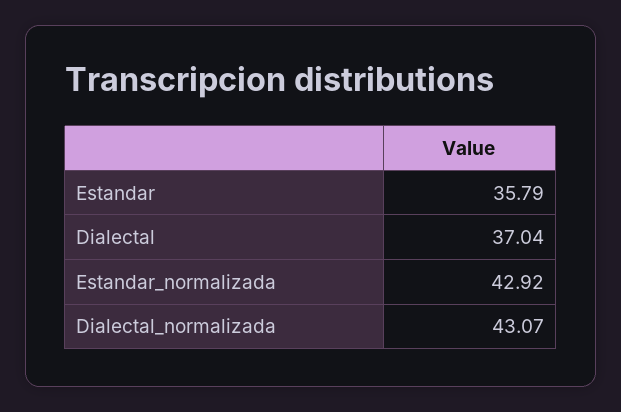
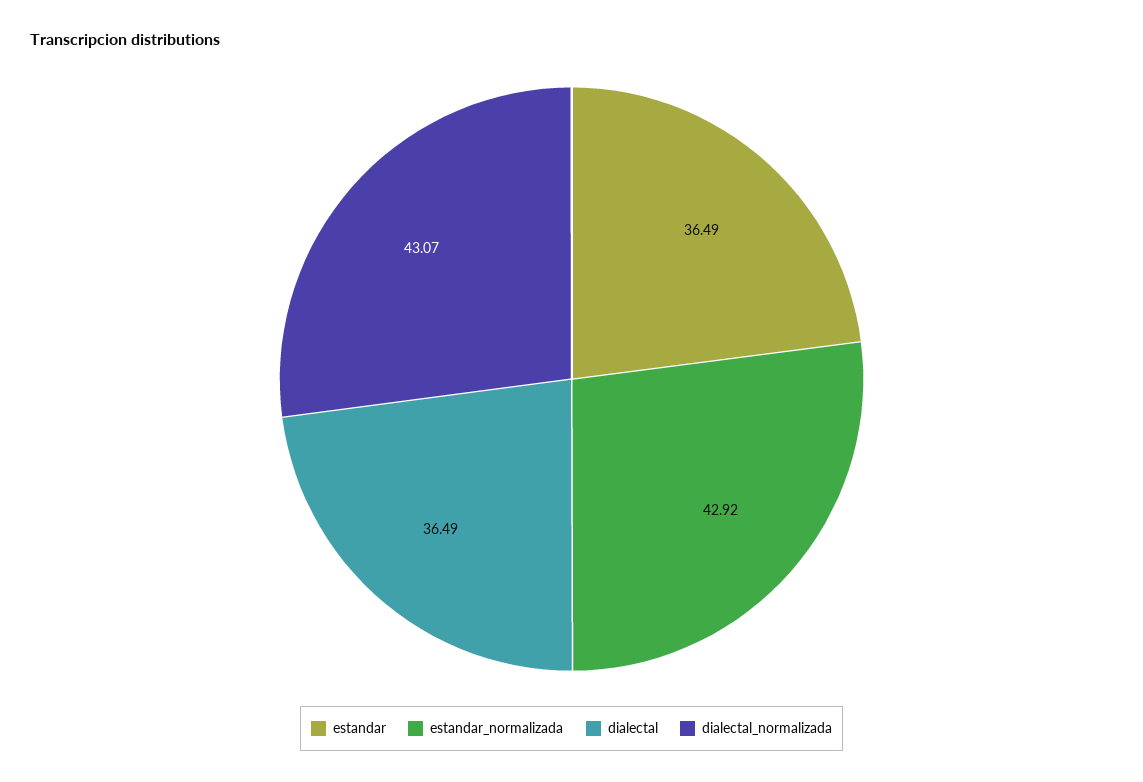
Estandar: 35.79 -> 36.49
Dialectal: 37.04 -> 36.49

